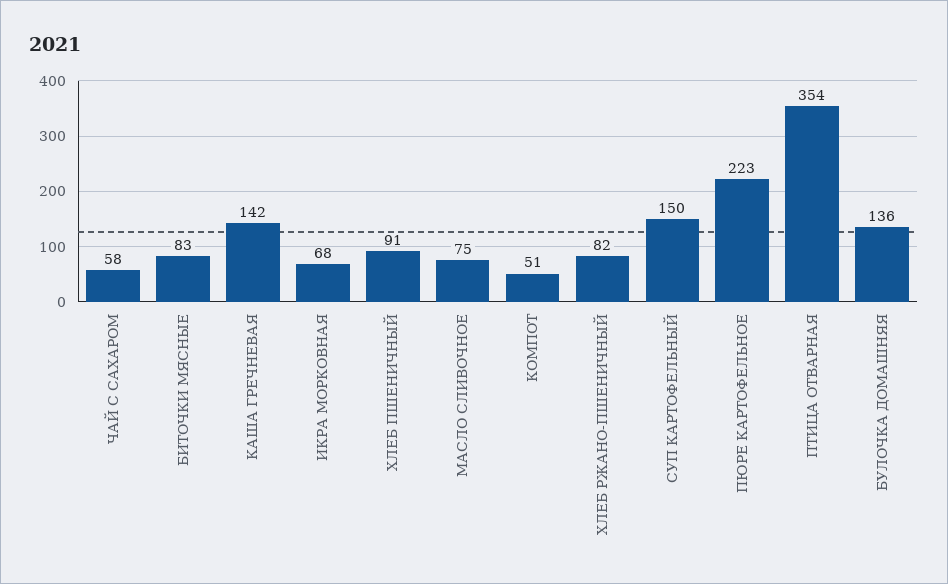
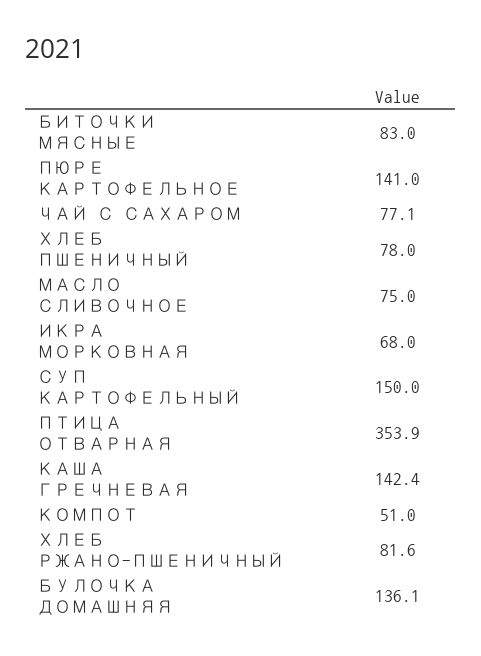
ЧАЙ С САХАРОМ: 58 -> 77.1
ХЛЕБ ПШЕНИЧНЫЙ: 91 -> 78
ПЮРЕ КАРТОФЕЛЬНОЕ: 223 -> 141

